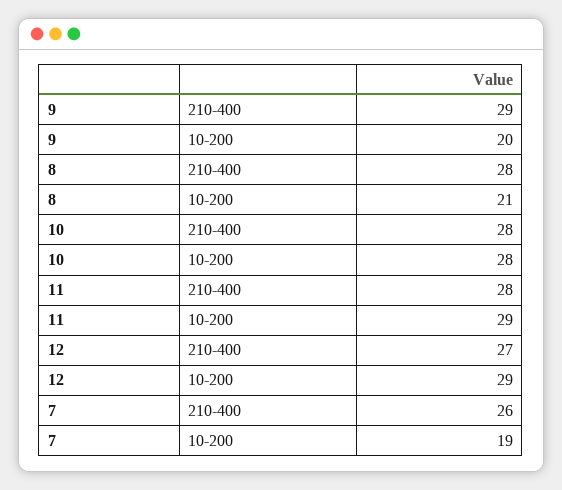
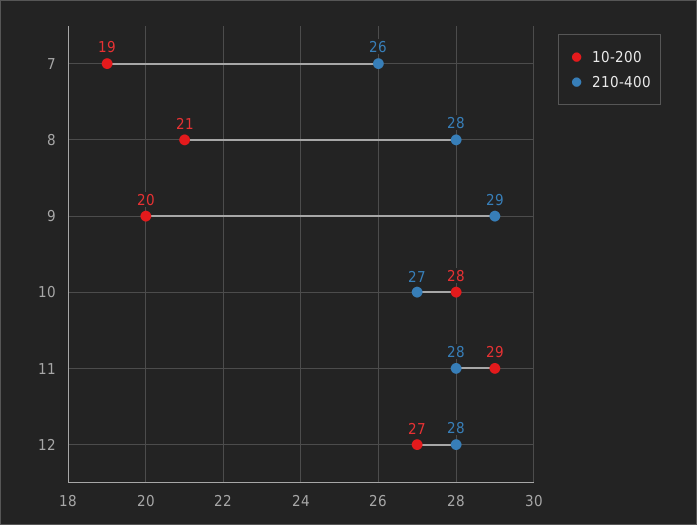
210-400, 10: 28 -> 27
210-400, 12: 27 -> 28
10-200, 12: 29 -> 27

